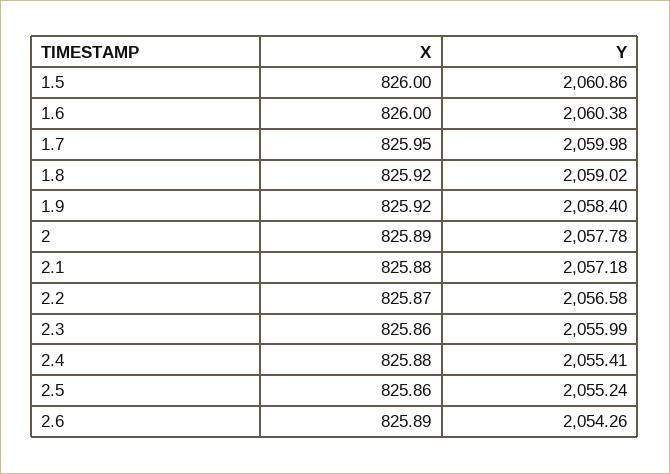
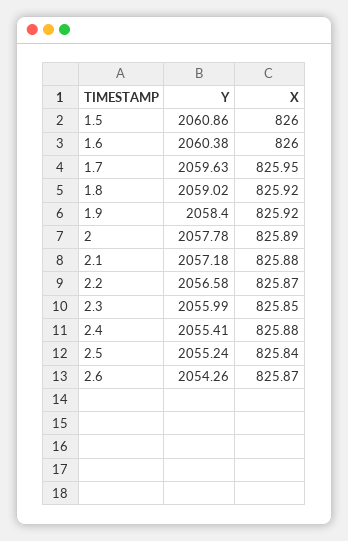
Y, 1.7: 2059.98 -> 2059.63
X, 2.3: 825.86 -> 825.85
X, 2.5: 825.86 -> 825.84
X, 2.6: 825.89 -> 825.87

